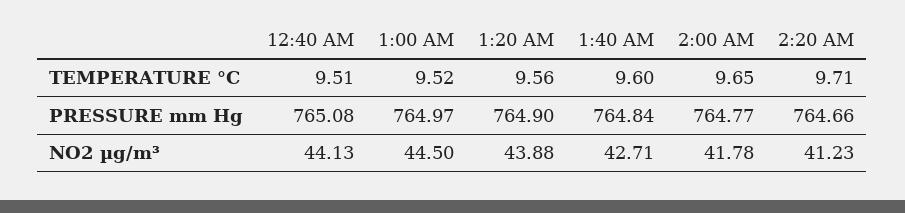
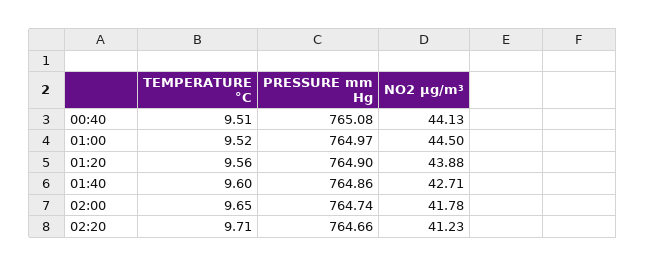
1:40 AM, PRESSURE mm Hg: 764.84 -> 764.86
2:00 AM, PRESSURE mm Hg: 764.77 -> 764.74

